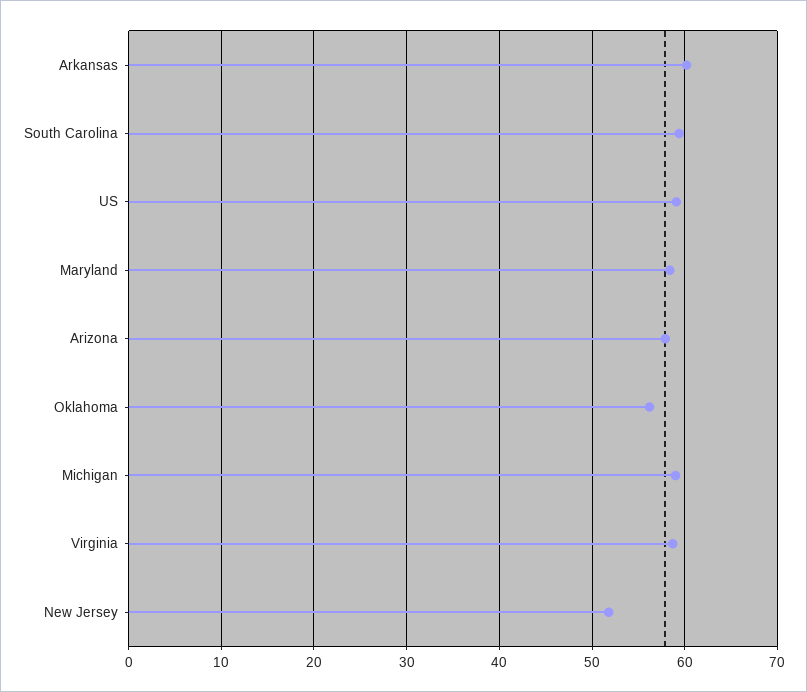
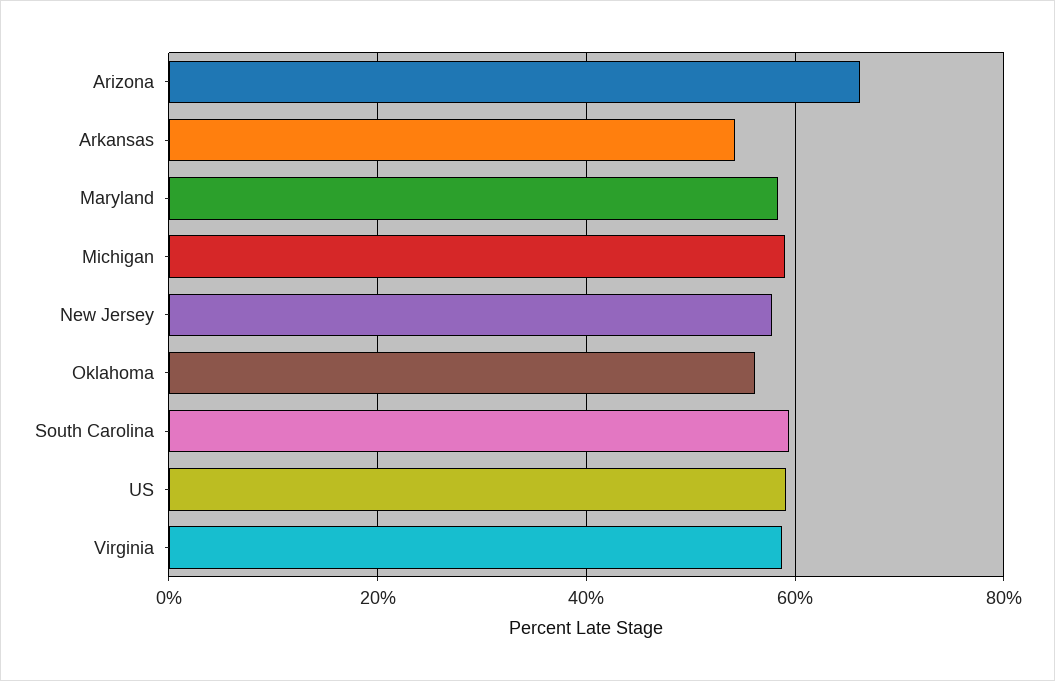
Arkansas: 60 -> 54
Arizona: 58 -> 66
New Jersey: 52 -> 58

